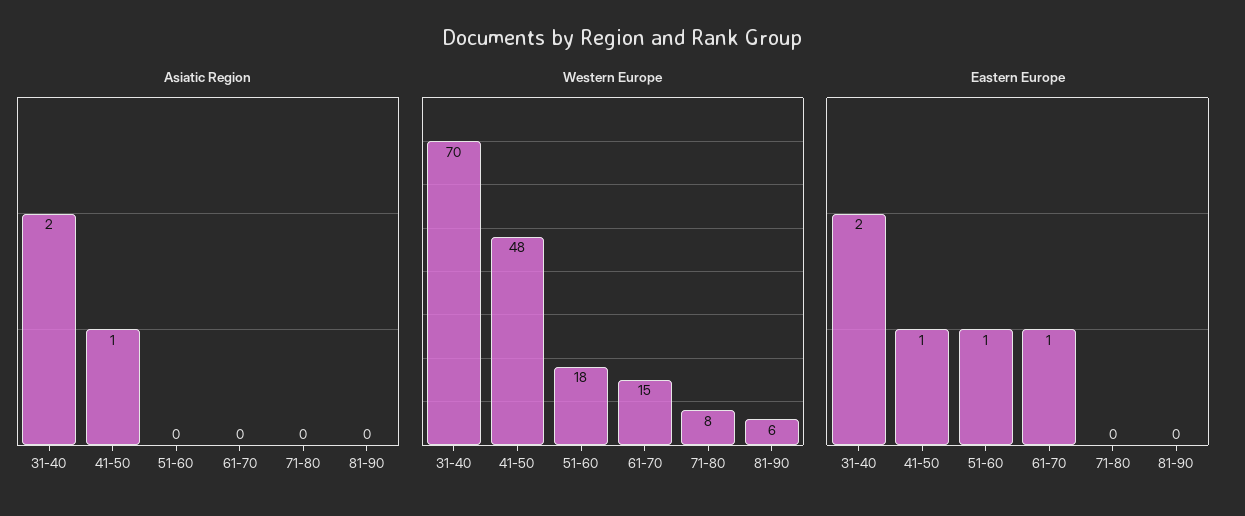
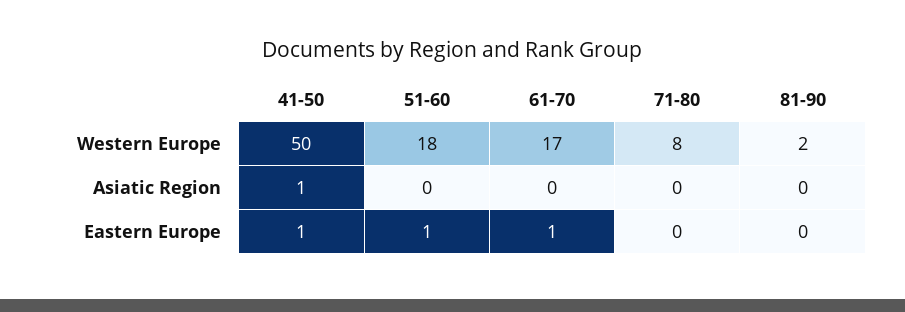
Asiatic Region, 31-40: 2 -> none
Western Europe, 31-40: 70 -> none
Western Europe, 41-50: 48 -> 50
Western Europe, 61-70: 15 -> 17
Western Europe, 81-90: 6 -> 2
Eastern Europe, 31-40: 2 -> none

